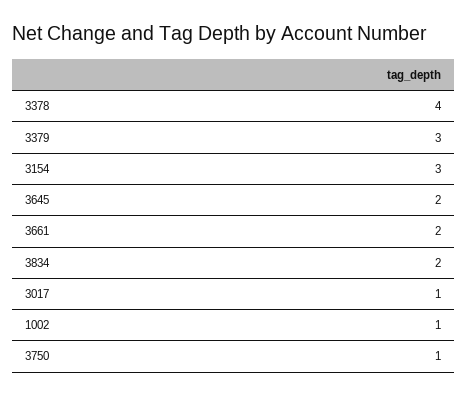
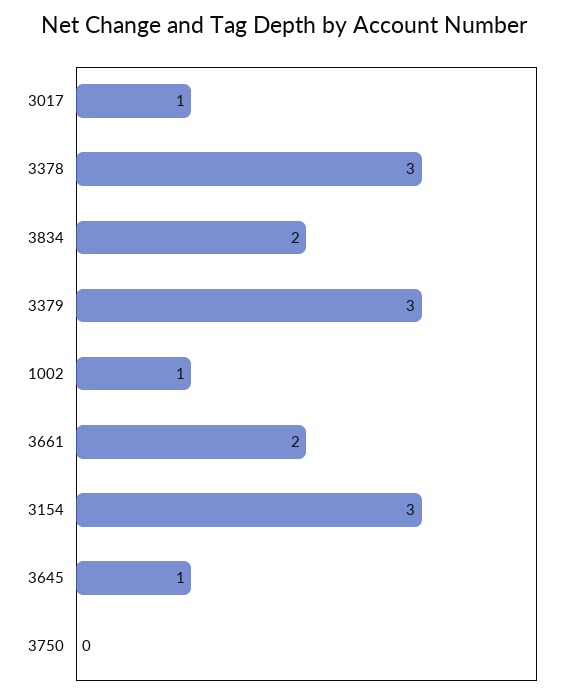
3378: 4 -> 3
3645: 2 -> 1
3750: 1 -> 0

